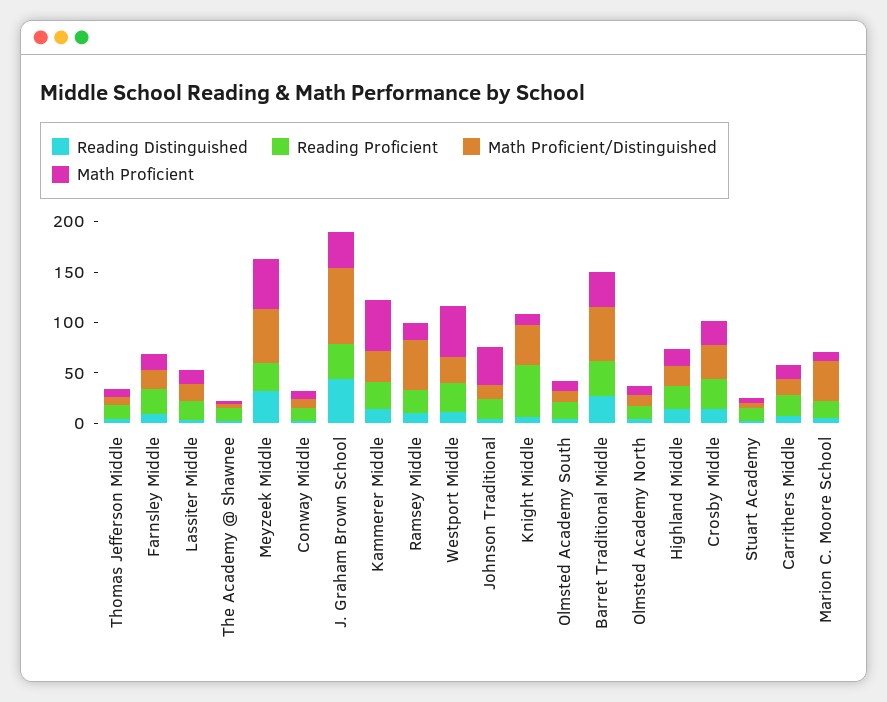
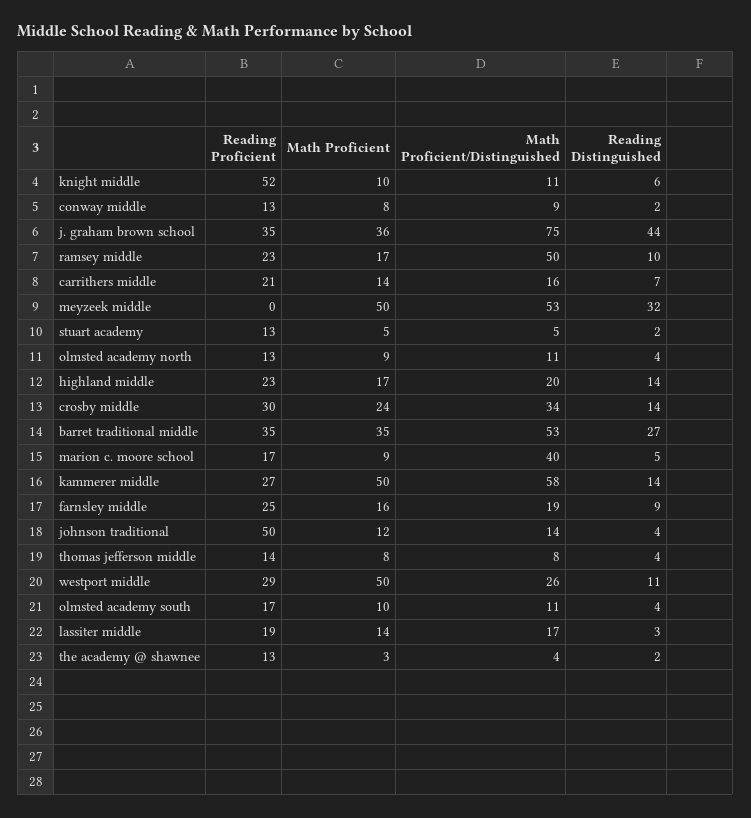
Reading Proficient, Meyzeek Middle: 30 -> 0
Math Proficient/Distinguished, Kammerer Middle: 30 -> 58
Reading Proficient, Johnson Traditional: 20 -> 50
Math Proficient, Johnson Traditional: 40 -> 12
Math Proficient/Distinguished, Knight Middle: 40 -> 11

